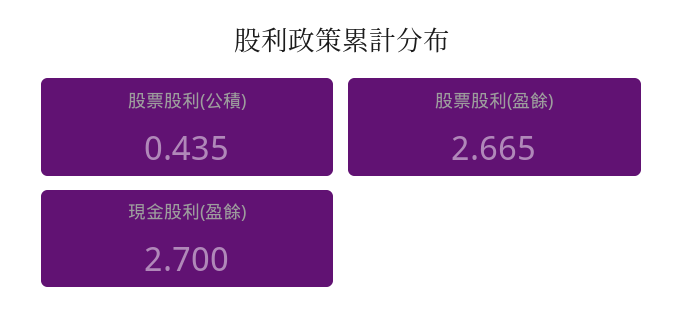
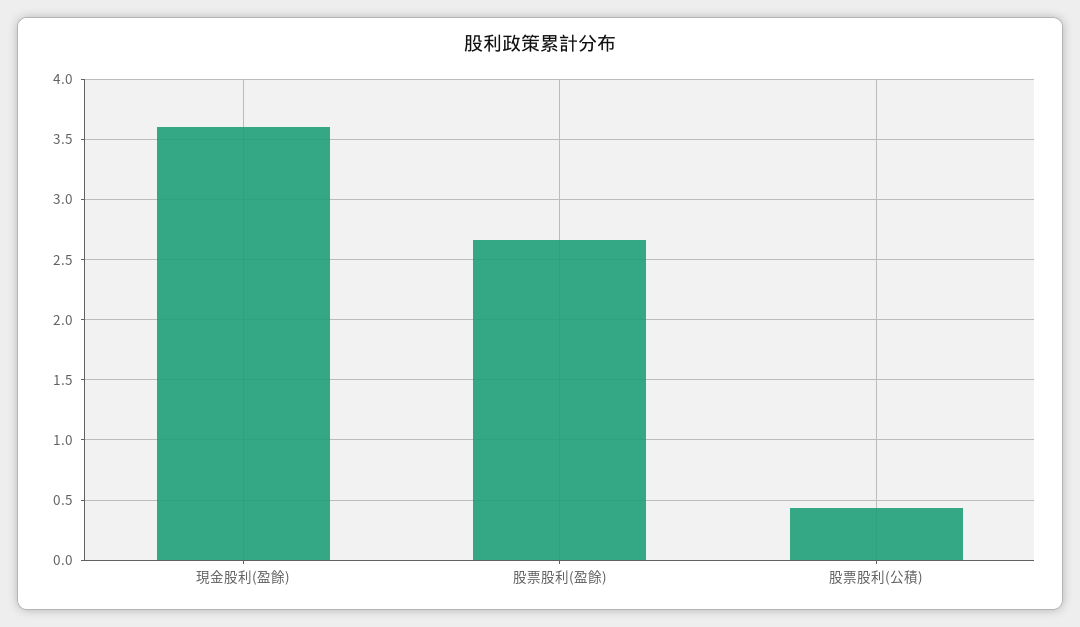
現金股利(盈餘): 2.7 -> 3.6

